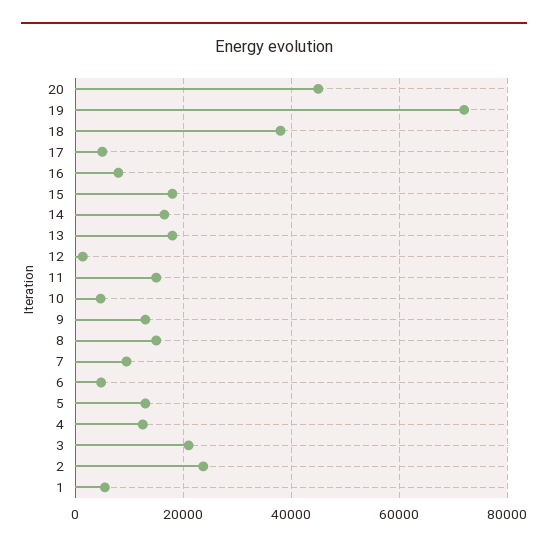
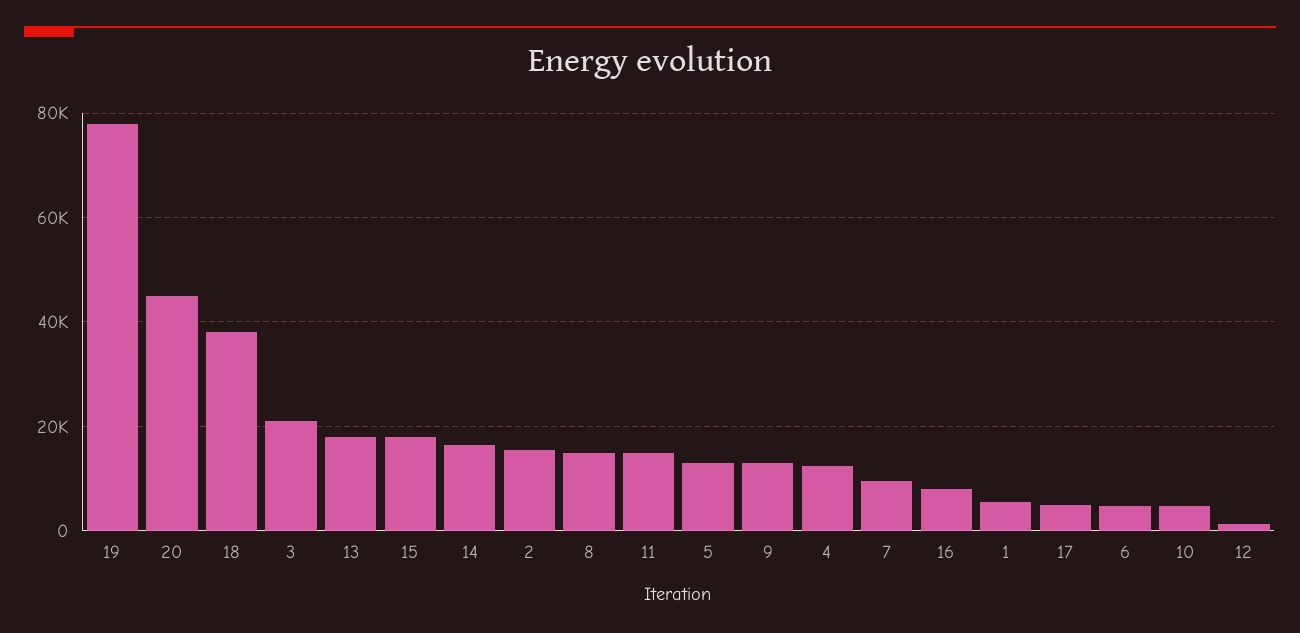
19: 72000 -> 78000
2: 24000 -> 16000

